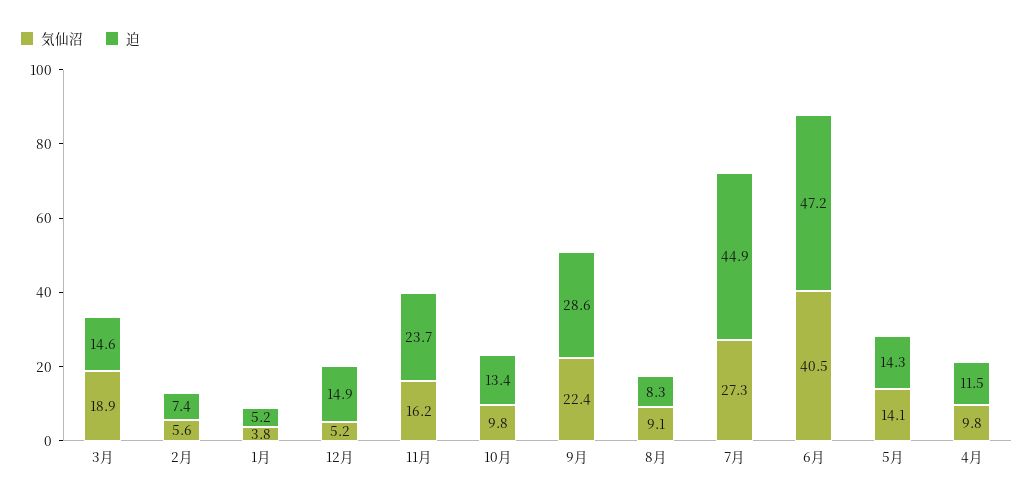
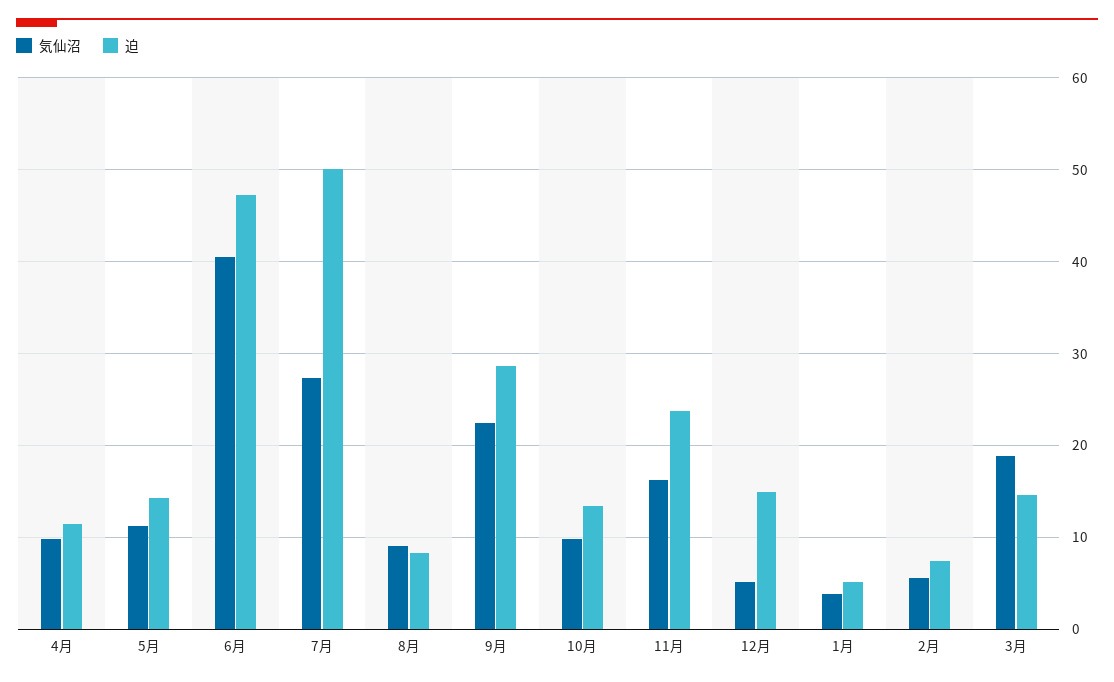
迫, 7月: 44.9 -> 50
気仙沼, 5月: 14.1 -> 11

